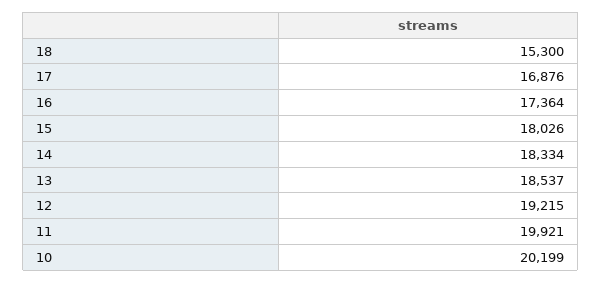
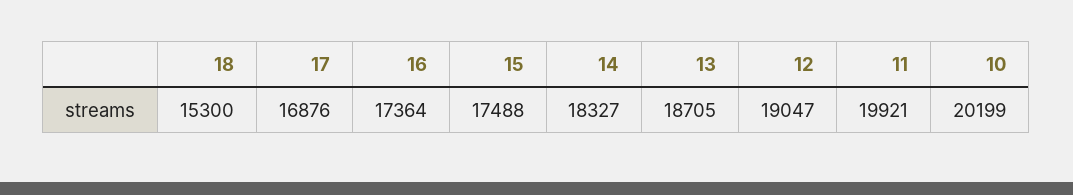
15: 18026 -> 17488
14: 18334 -> 18327
13: 18537 -> 18705
12: 19215 -> 19047

